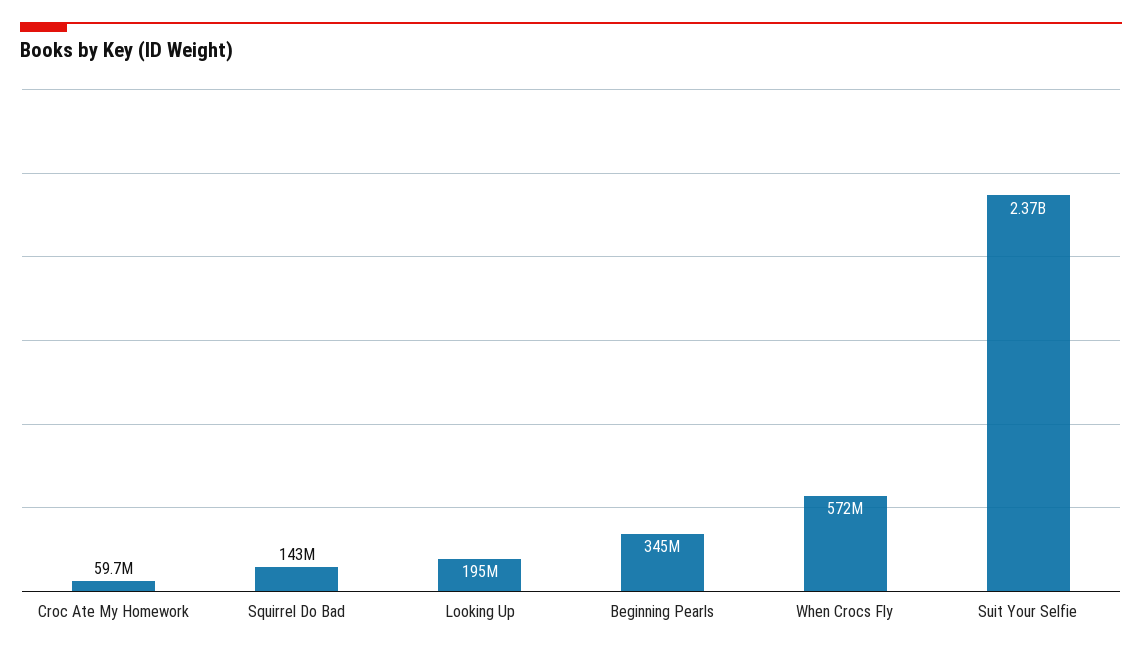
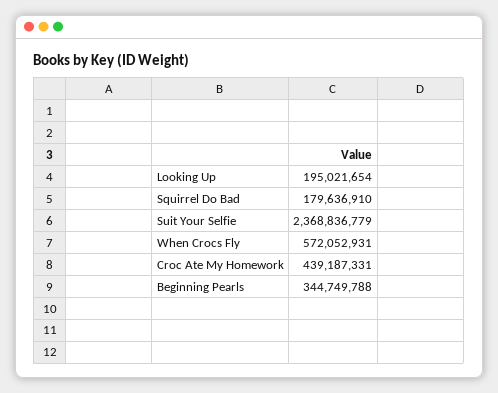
Croc Ate My Homework: 59700000 -> 439187331
Squirrel Do Bad: 143000000 -> 179636910

